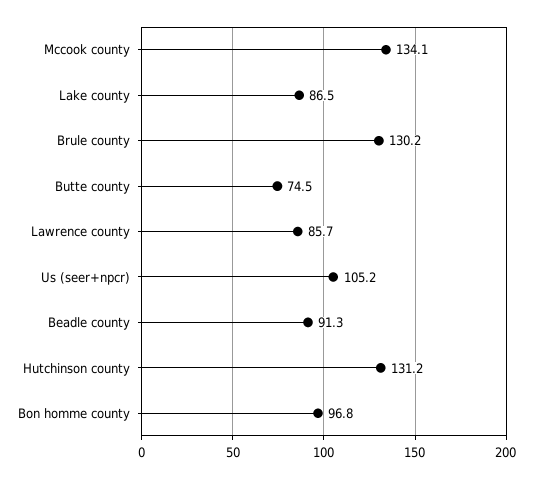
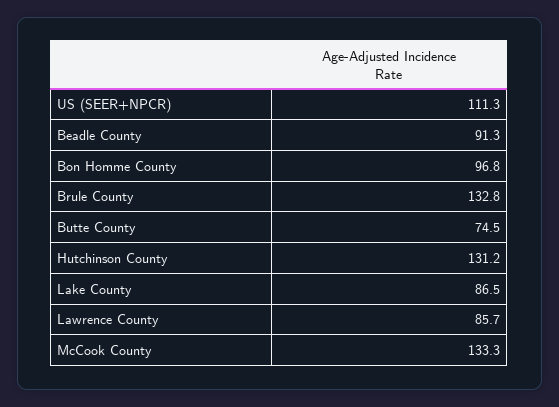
Mccook county: 134.1 -> 133.3
Brule county: 130.2 -> 132.8
Us (seer+npcr): 105.2 -> 111.3

